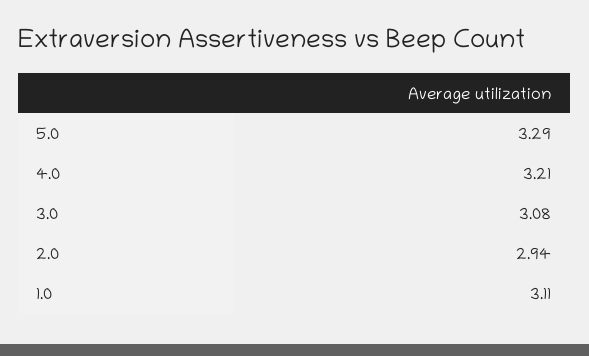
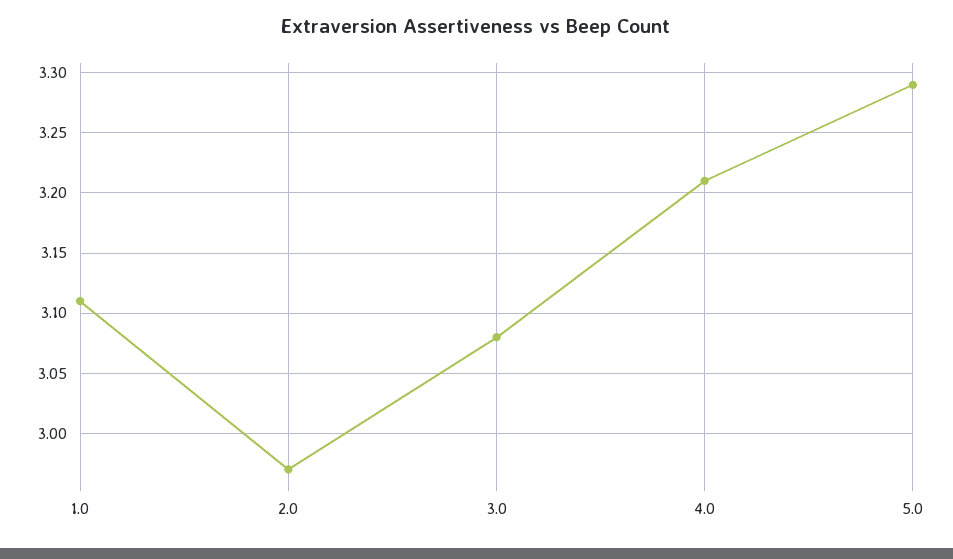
2.0: 2.94 -> 2.97

